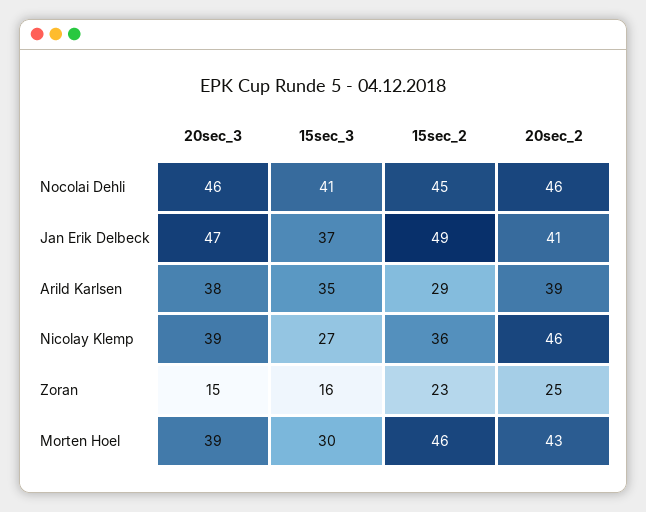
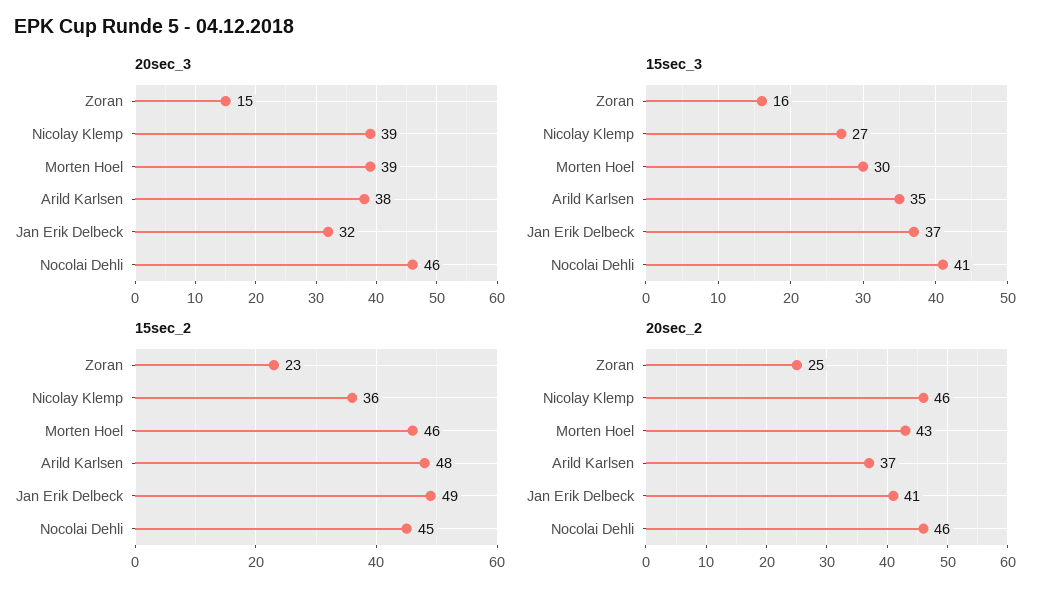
20sec_3, Jan Erik Delbeck: 47 -> 32
15sec_2, Arild Karlsen: 29 -> 48
20sec_2, Arild Karlsen: 39 -> 37

